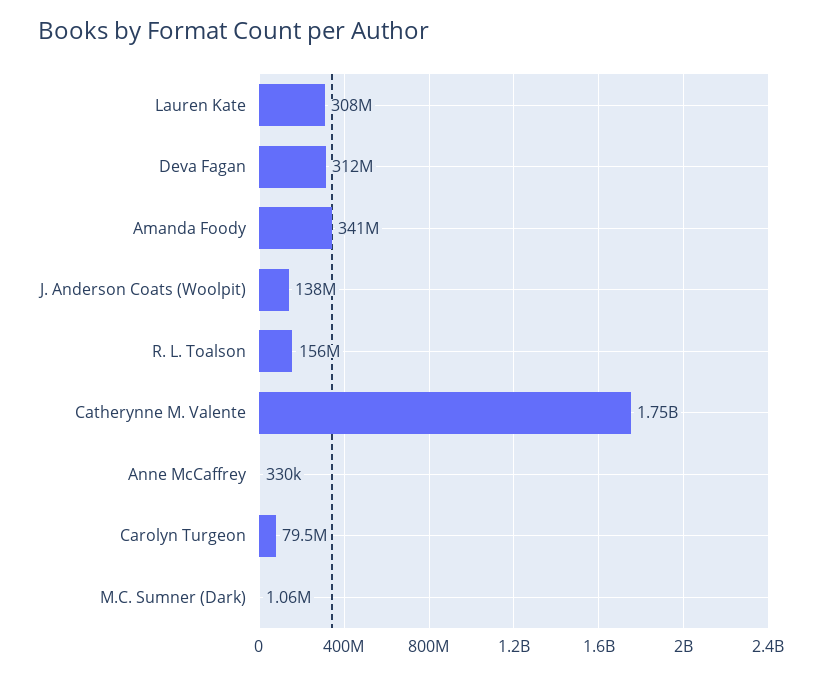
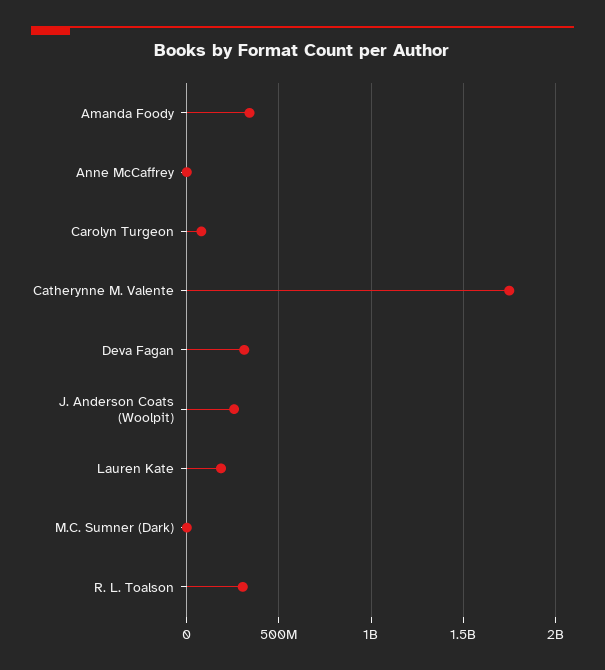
Lauren Kate: 308000000 -> 200000000
J. Anderson Coats (Woolpit): 138000000 -> 250000000
R. L. Toalson: 156000000 -> 300000000

